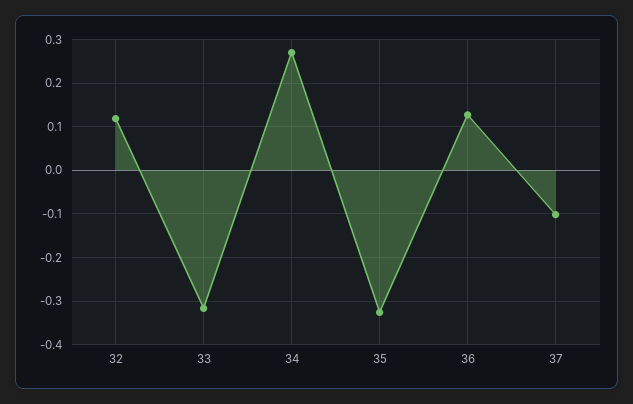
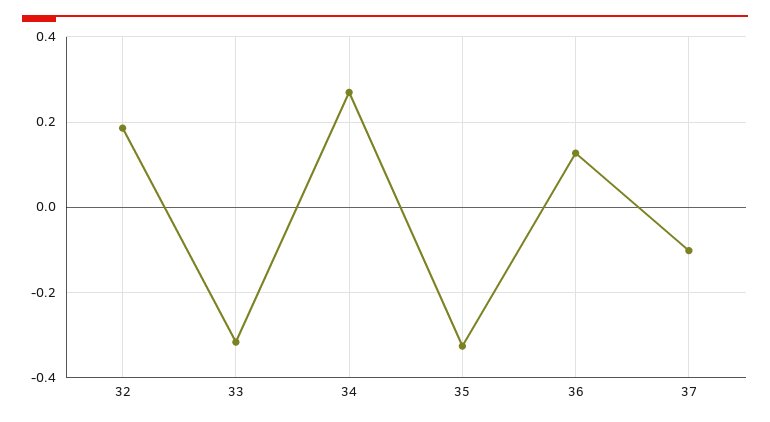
32: 0.12 -> 0.18

